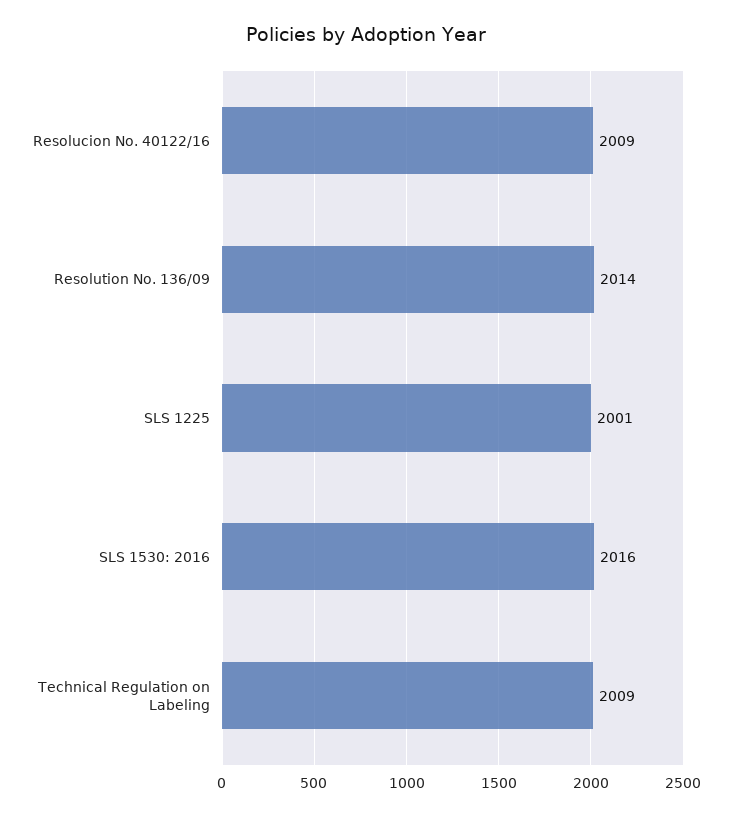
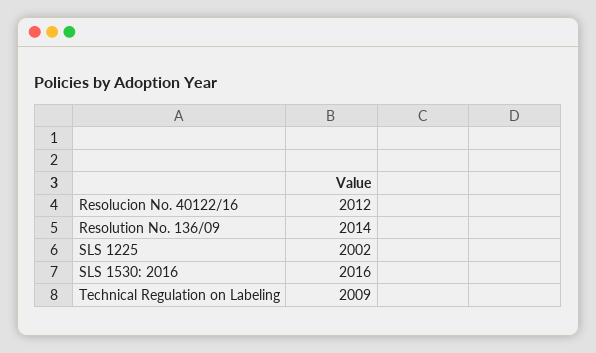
Resolucion No. 40122/16: 2009 -> 2012
SLS 1225: 2001 -> 2002

